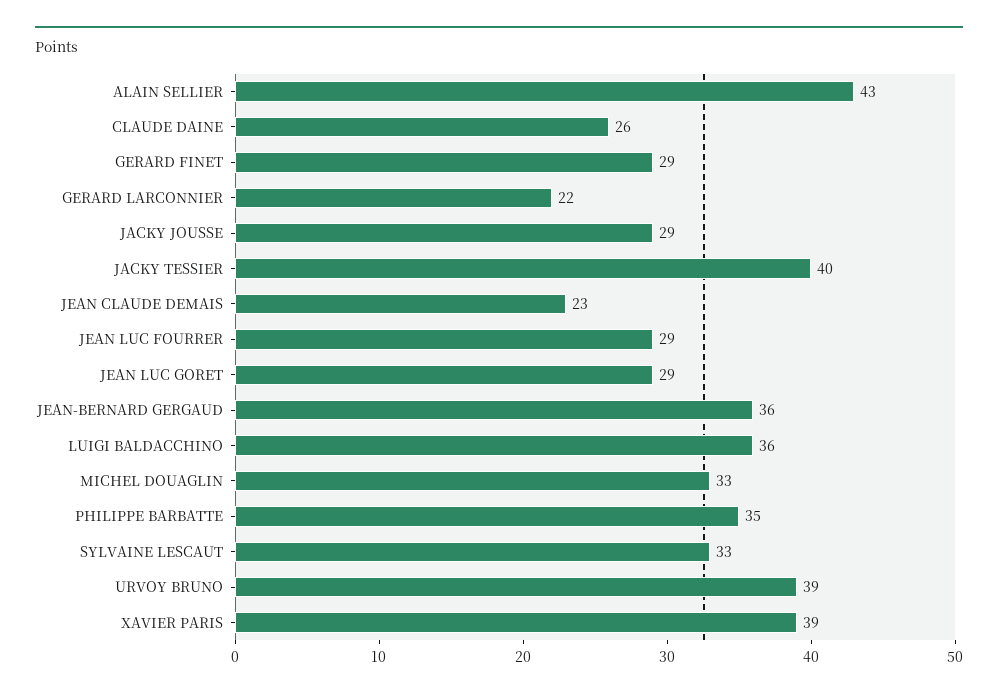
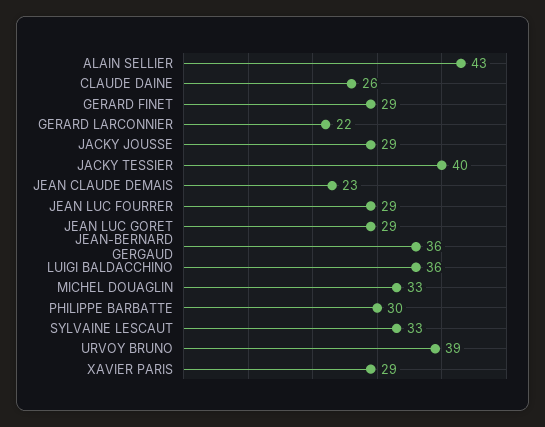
PHILIPPE BARBATTE: 35 -> 30
XAVIER PARIS: 39 -> 29

